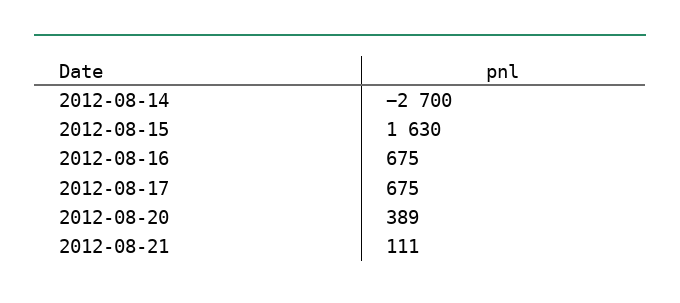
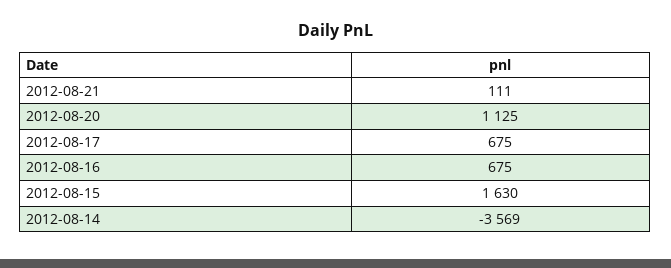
2012-08-14: -2700 -> -3569
2012-08-20: 389 -> 1125

